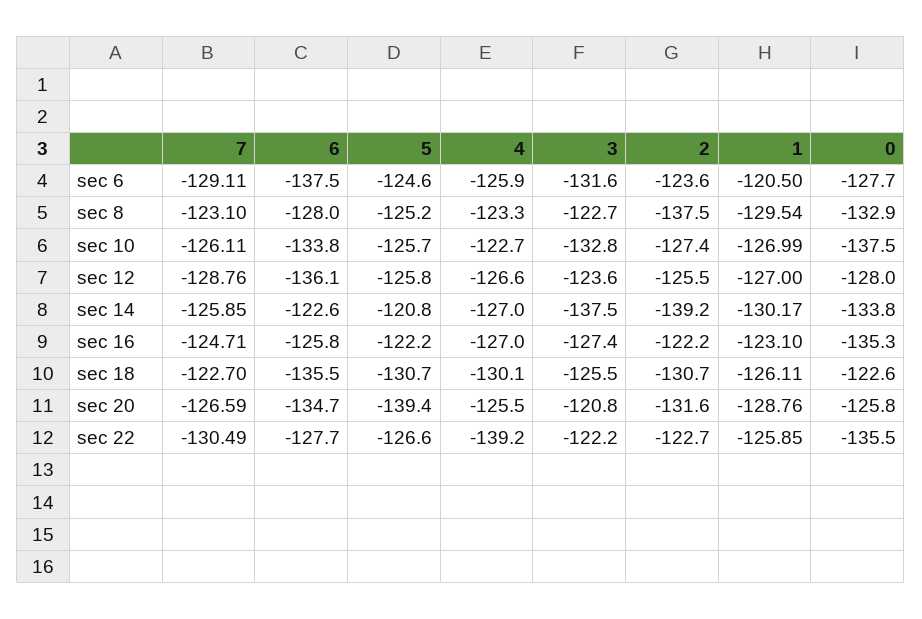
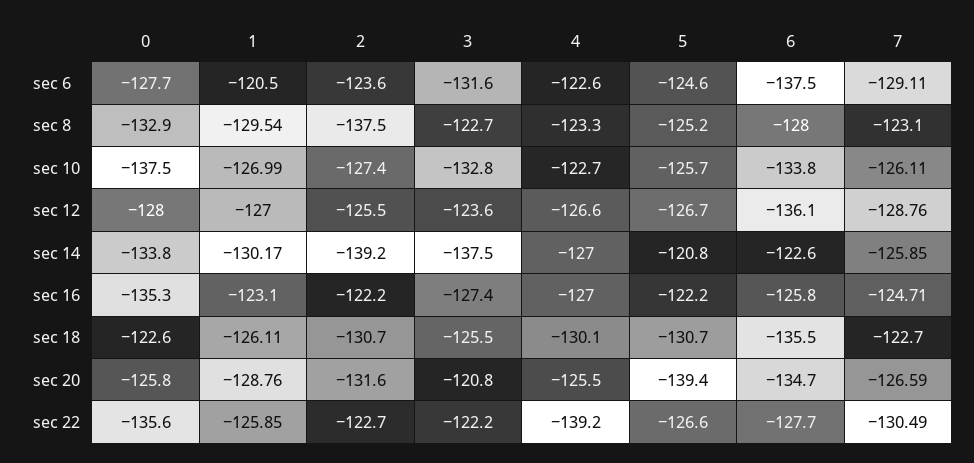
4, sec 6: -125.9 -> -122.6
5, sec 12: -125.8 -> -126.7
0, sec 22: -135.5 -> -135.6

